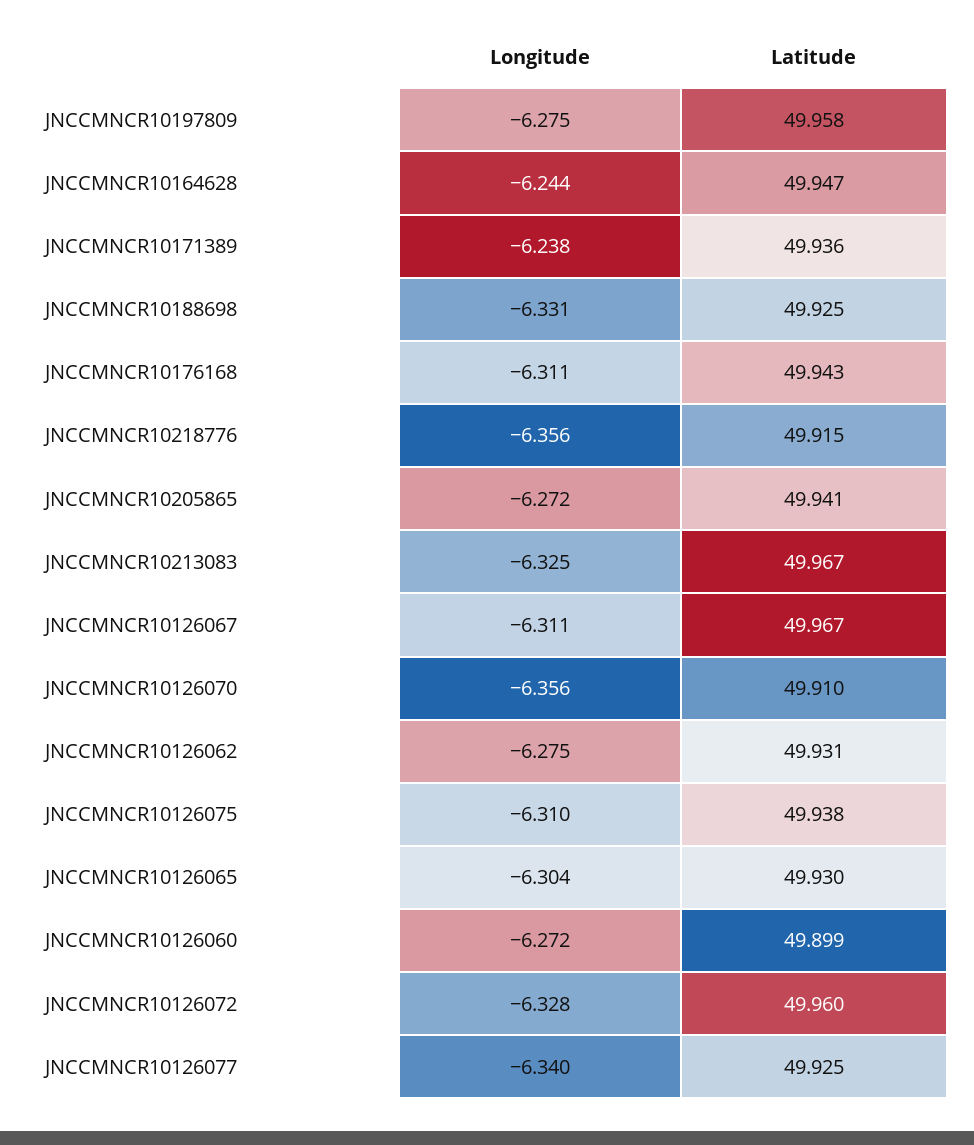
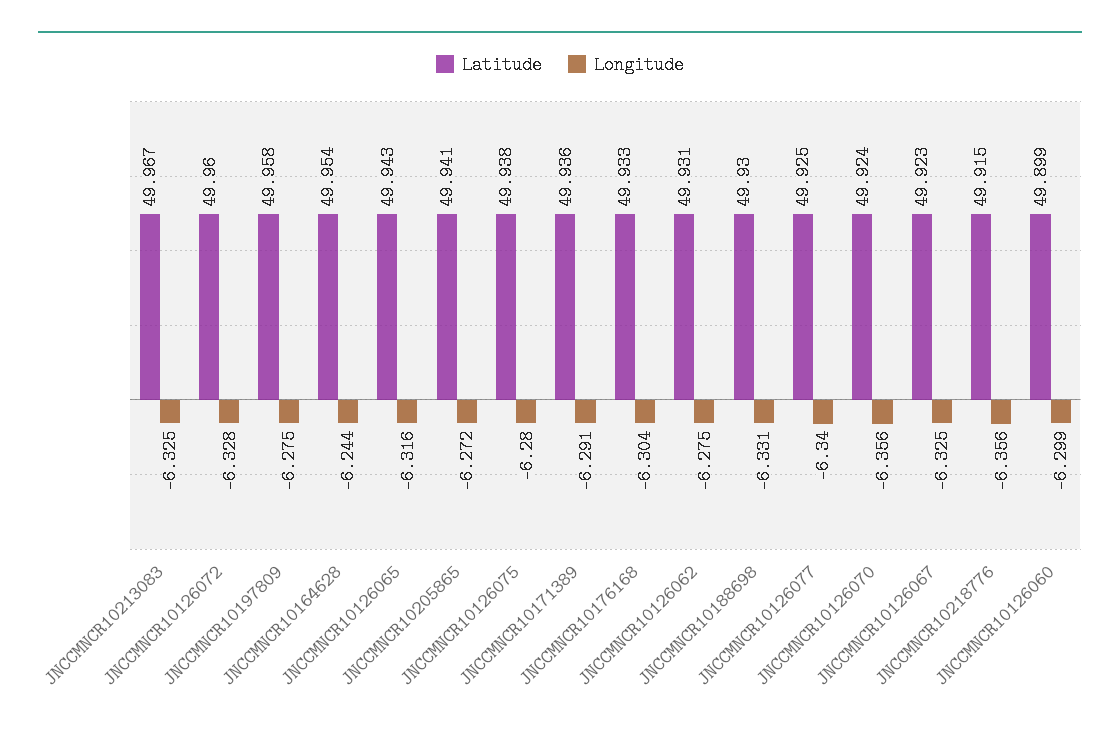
Latitude, JNCCMNCR10164628: 49.947 -> 49.954
Longitude, JNCCMNCR10171389: -6.238 -> -6.291
Latitude, JNCCMNCR10188698: 49.925 -> 49.93
Longitude, JNCCMNCR10176168: -6.311 -> -6.304
Latitude, JNCCMNCR10176168: 49.943 -> 49.933
Longitude, JNCCMNCR10126067: -6.311 -> -6.325
Latitude, JNCCMNCR10126067: 49.967 -> 49.923
Latitude, JNCCMNCR10126070: 49.91 -> 49.924
Longitude, JNCCMNCR10126075: -6.31 -> -6.28
Longitude, JNCCMNCR10126065: -6.304 -> -6.316
Latitude, JNCCMNCR10126065: 49.93 -> 49.943
Longitude, JNCCMNCR10126060: -6.272 -> -6.299

